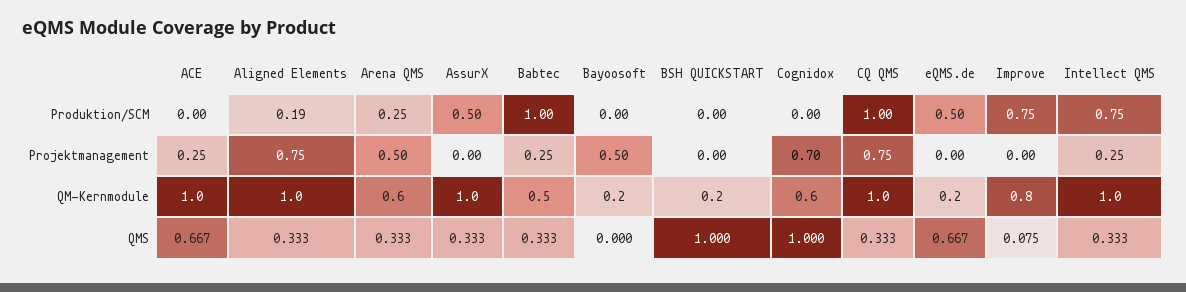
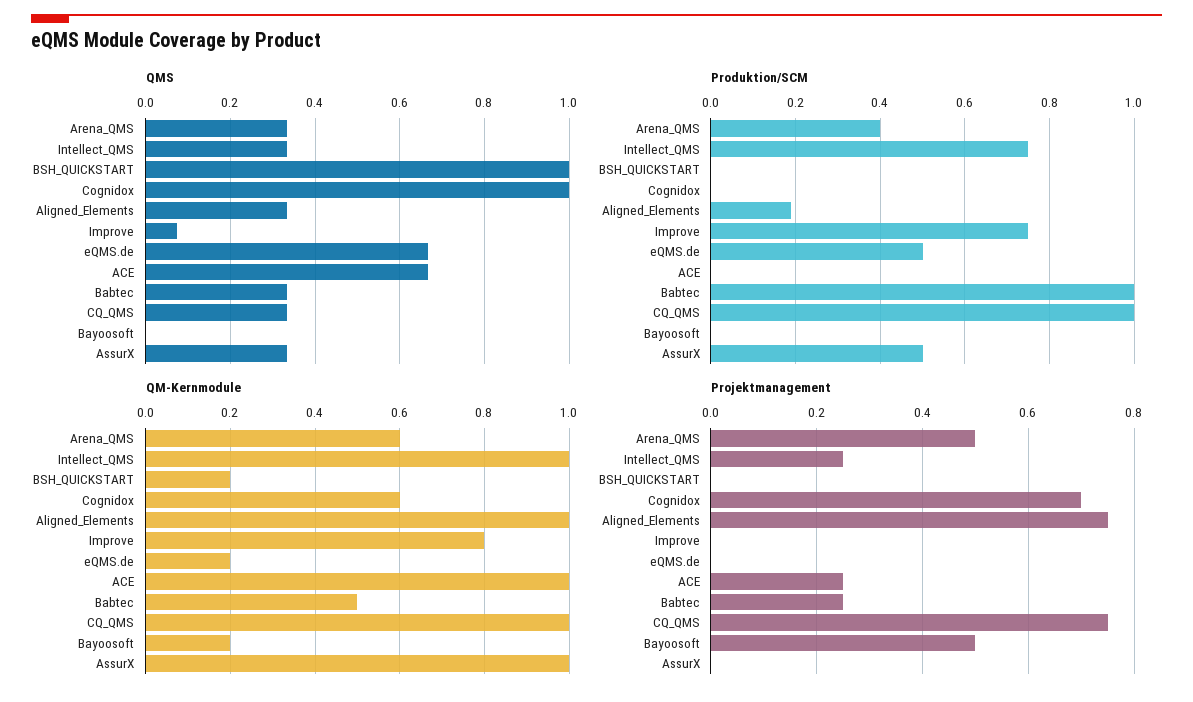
Produktion/SCM, Arena QMS: 0.25 -> 0.4

